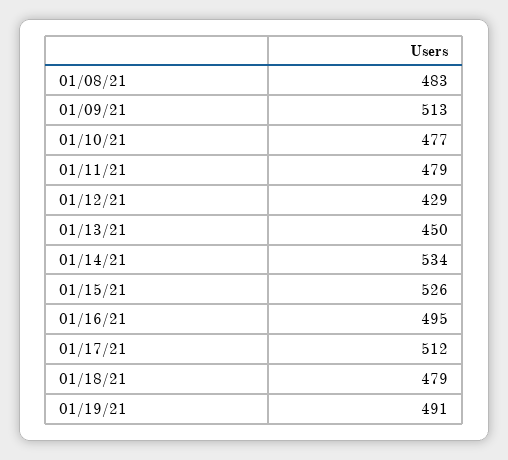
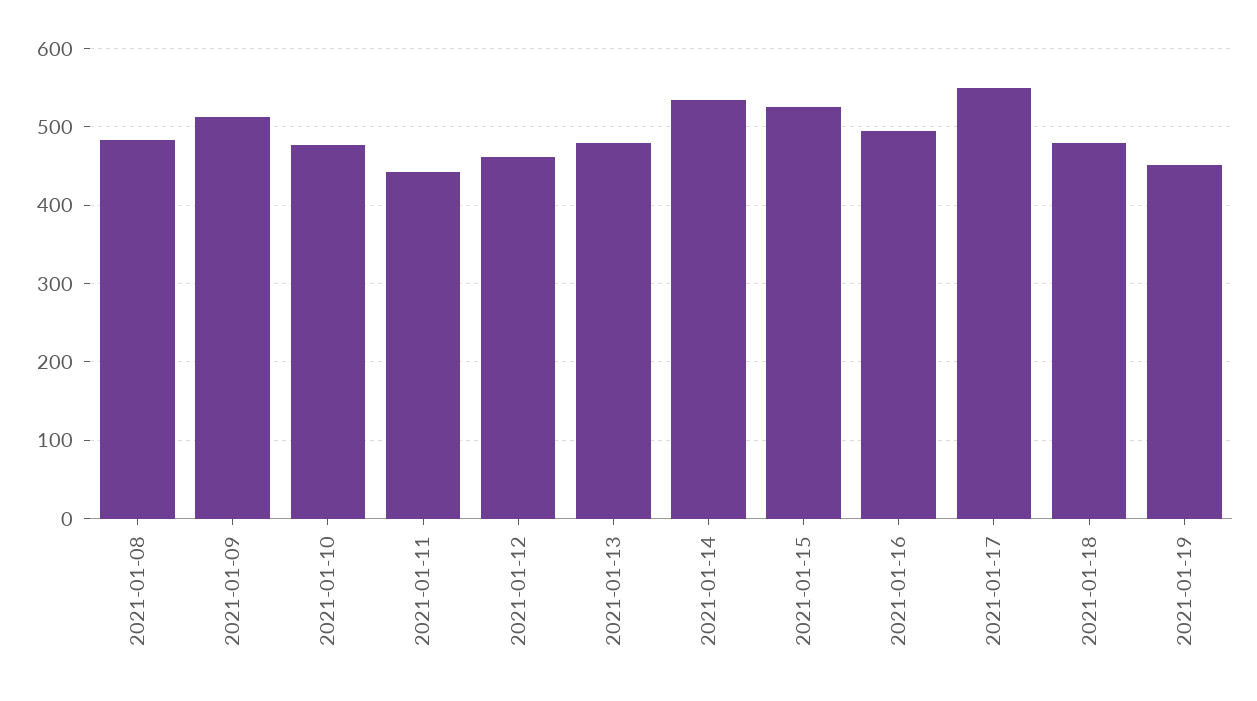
01/11/21: 479 -> 440
01/12/21: 429 -> 460
01/13/21: 450 -> 480
01/17/21: 512 -> 550
01/19/21: 491 -> 450

